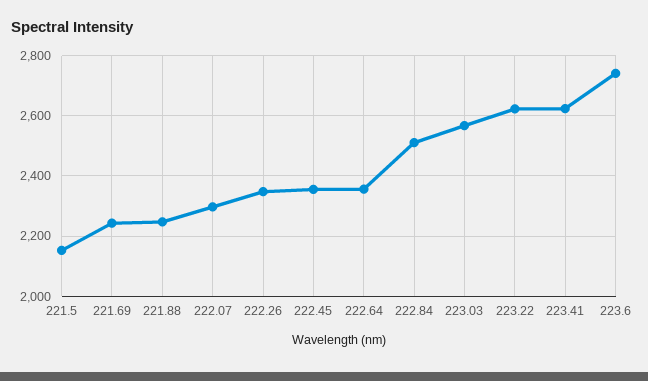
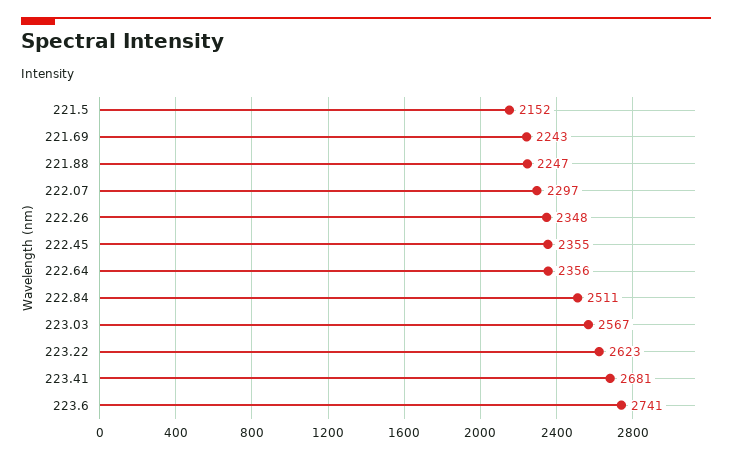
223.41: 2620 -> 2681

